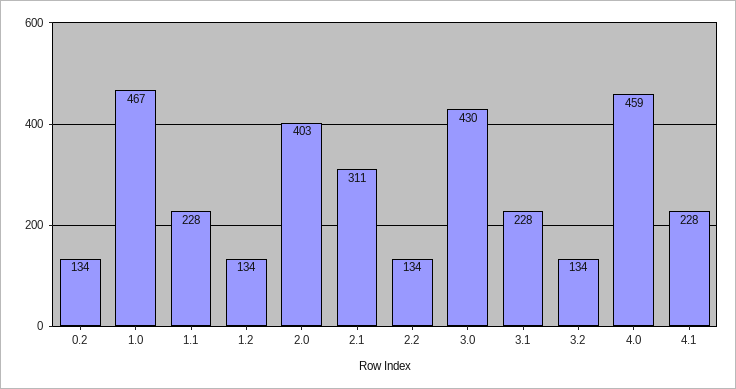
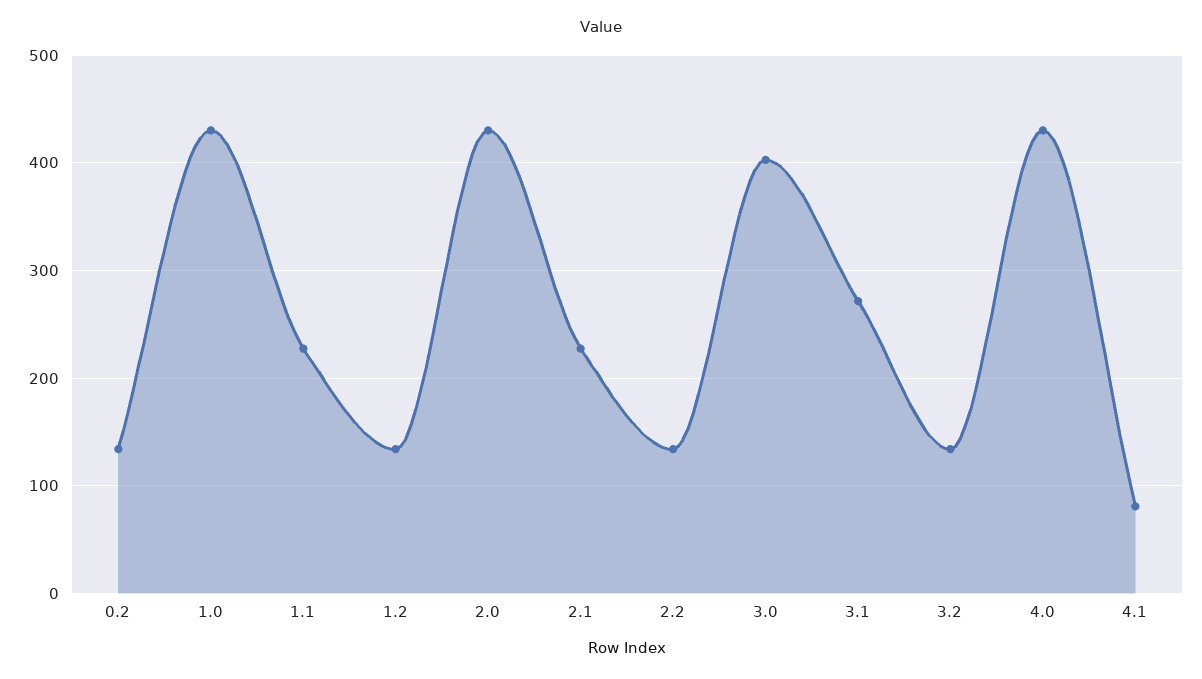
1.0: 467 -> 430
2.0: 403 -> 430
2.1: 311 -> 230
3.0: 430 -> 400
3.1: 228 -> 270
4.0: 459 -> 430
4.1: 228 -> 80

